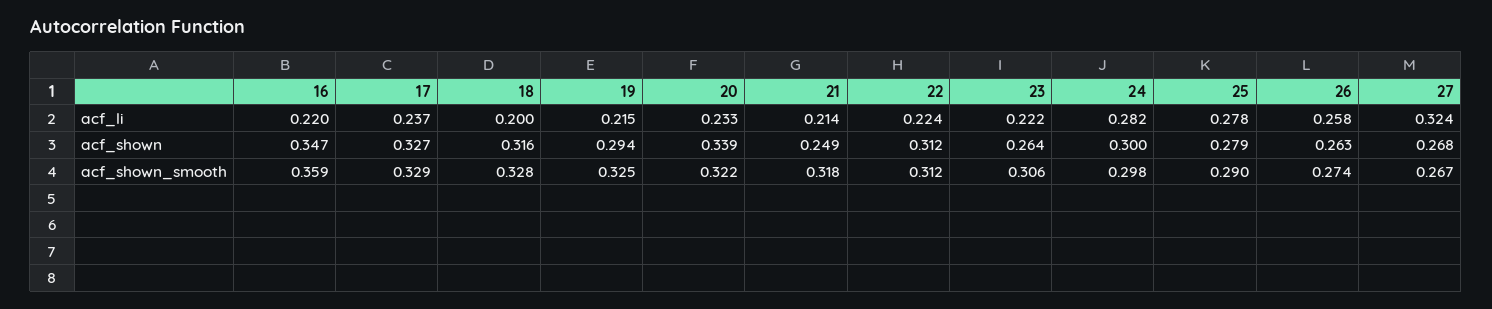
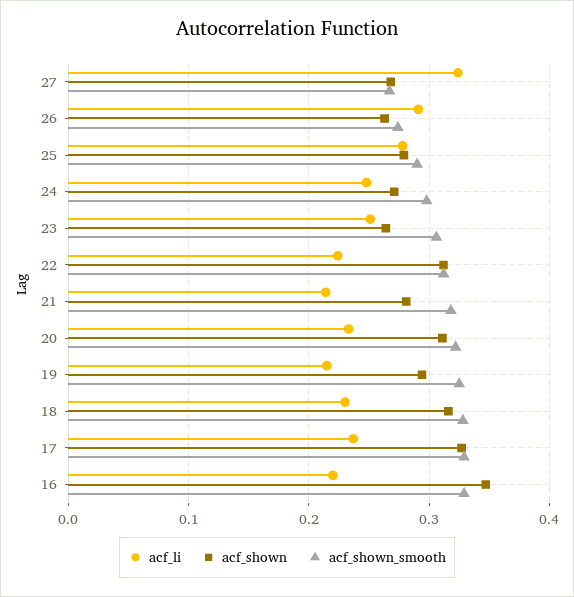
acf_li, 18: 0.2 -> 0.23
acf_li, 23: 0.222 -> 0.25
acf_li, 24: 0.282 -> 0.25
acf_li, 26: 0.258 -> 0.29
acf_shown, 20: 0.339 -> 0.31
acf_shown, 21: 0.249 -> 0.28
acf_shown, 24: 0.3 -> 0.27
acf_shown_smooth, 16: 0.359 -> 0.33

